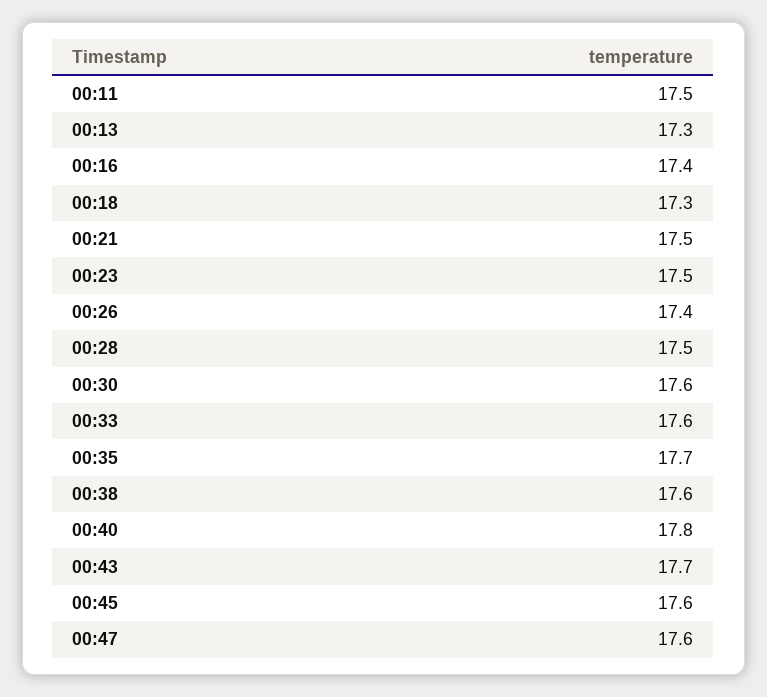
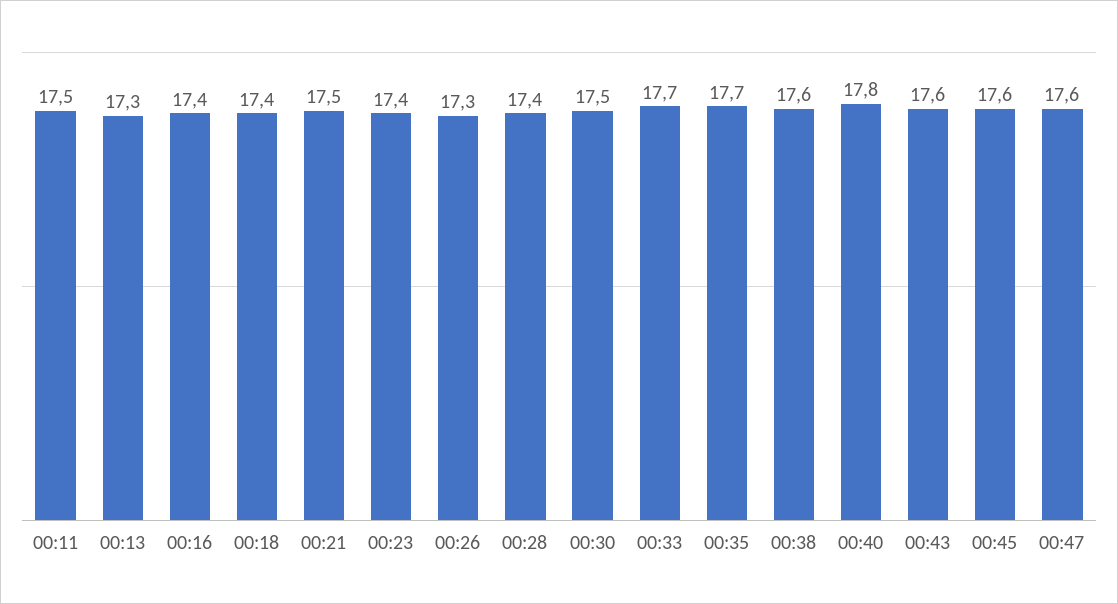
00:18: 17.3 -> 17.4
00:23: 17.5 -> 17.4
00:26: 17.4 -> 17.3
00:28: 17.5 -> 17.4
00:30: 17.6 -> 17.5
00:33: 17.6 -> 17.7
00:43: 17.7 -> 17.6

